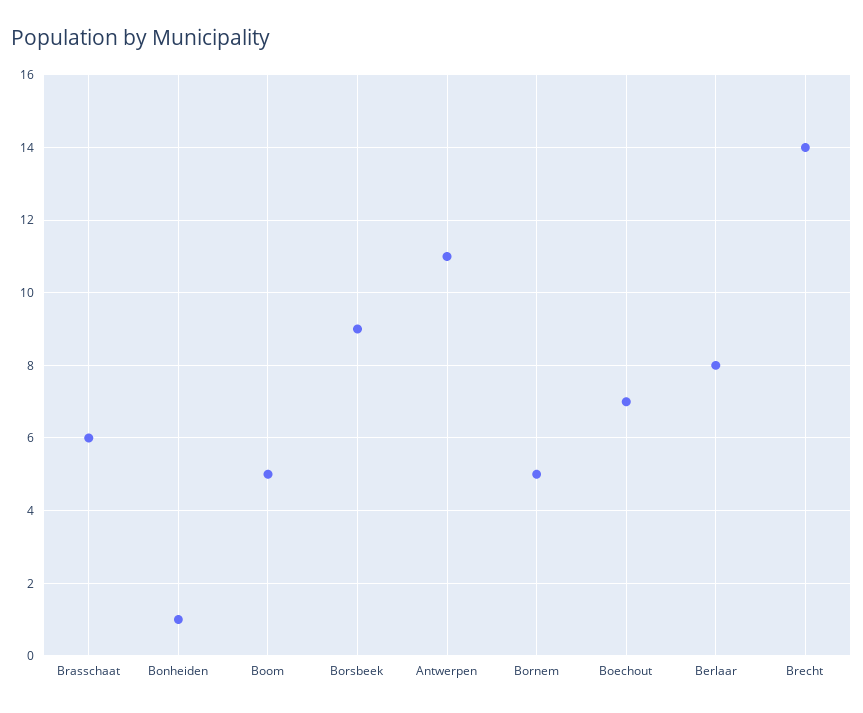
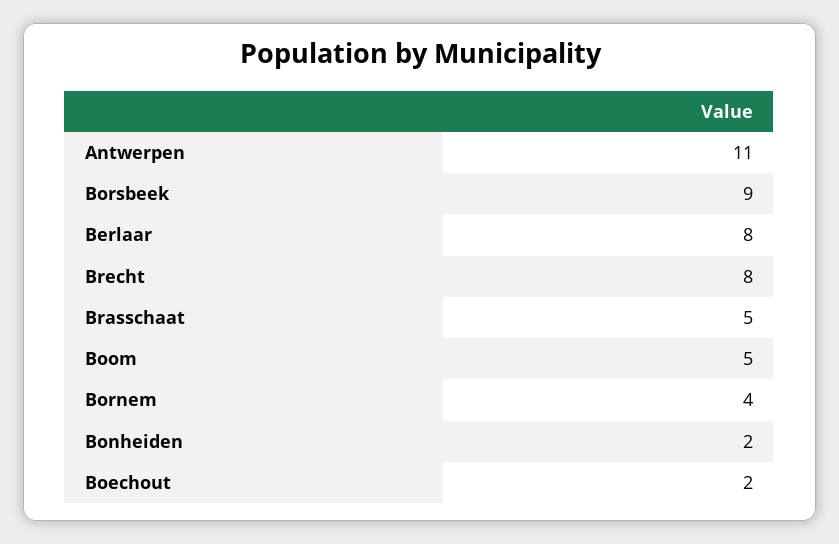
Brasschaat: 6 -> 5
Bonheiden: 1 -> 2
Bornem: 5 -> 4
Boechout: 7 -> 2
Brecht: 14 -> 8

